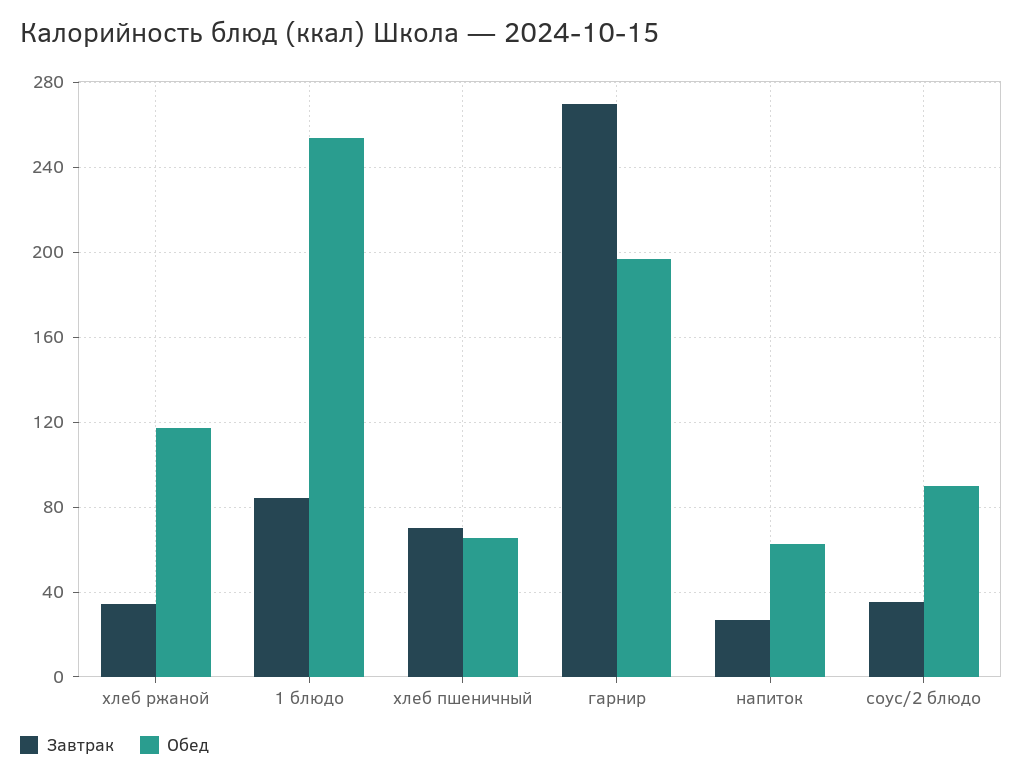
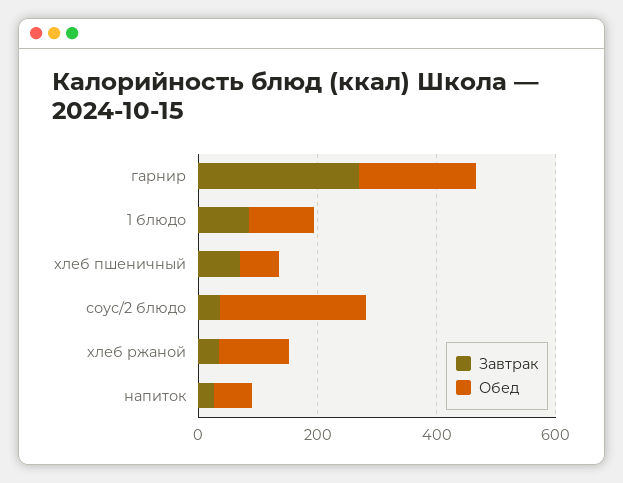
Обед, 1 блюдо: 255 -> 100
Обед, соус/2 блюдо: 90 -> 250

